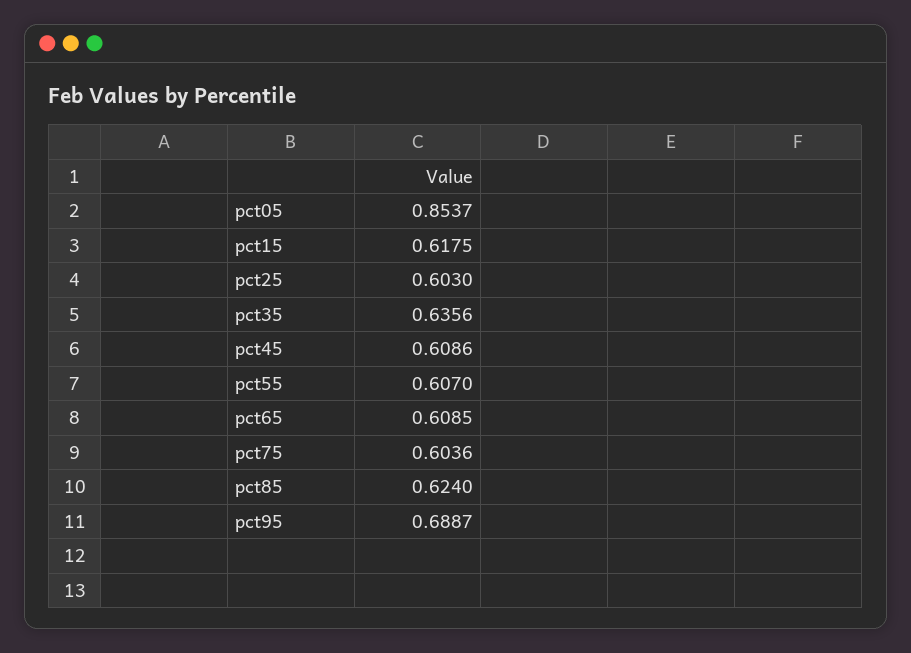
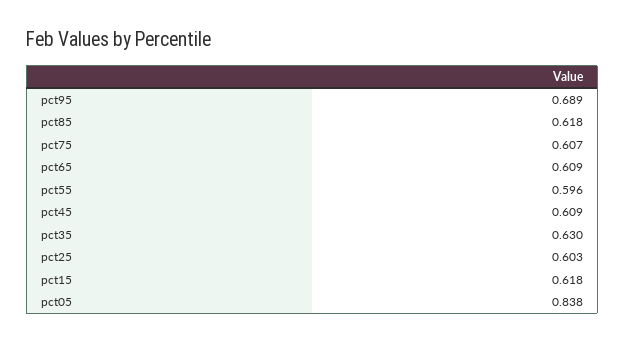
pct05: 0.8537 -> 0.838
pct35: 0.6356 -> 0.63
pct55: 0.607 -> 0.596
pct75: 0.6036 -> 0.607
pct85: 0.624 -> 0.618

